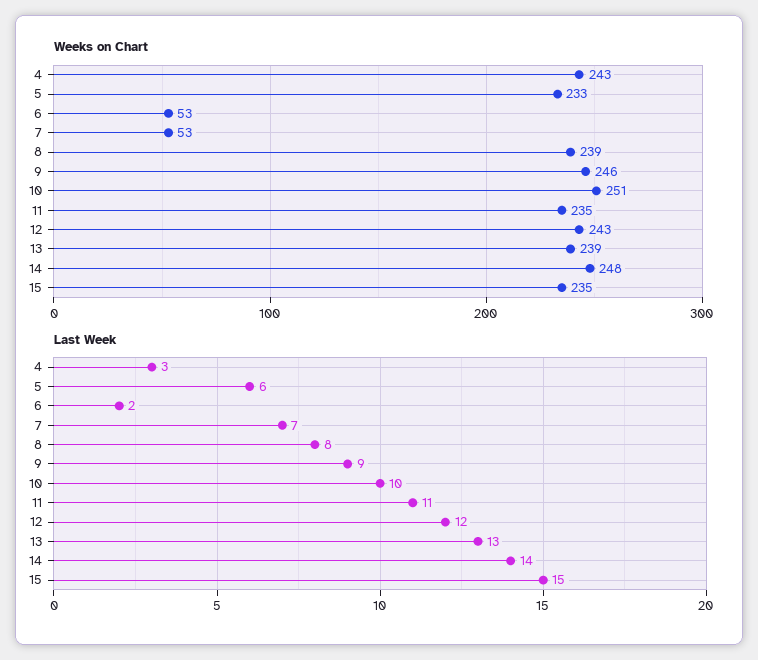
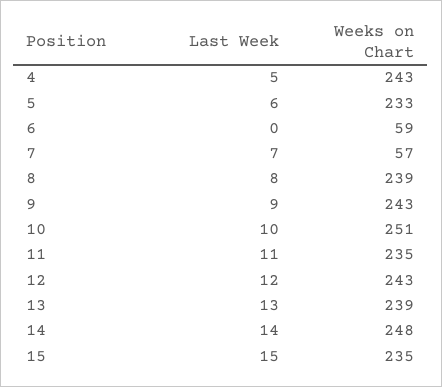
Weeks on Chart, 6: 53 -> 59
Weeks on Chart, 7: 53 -> 57
Weeks on Chart, 9: 246 -> 243
Last Week, 4: 3 -> 5
Last Week, 6: 2 -> 0

